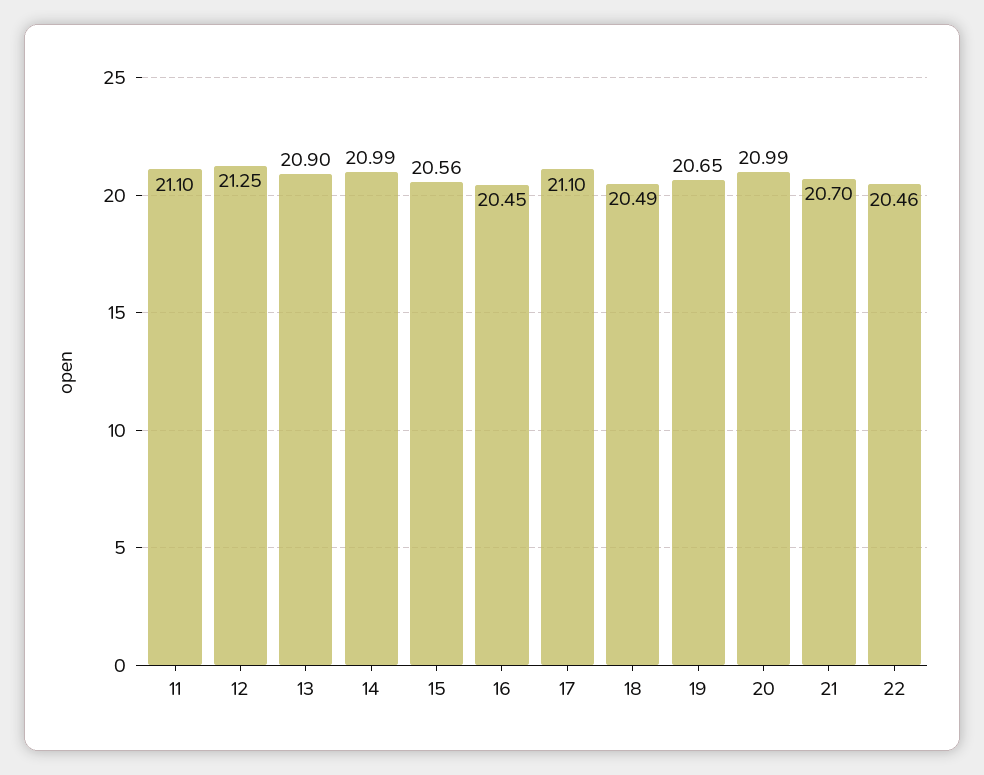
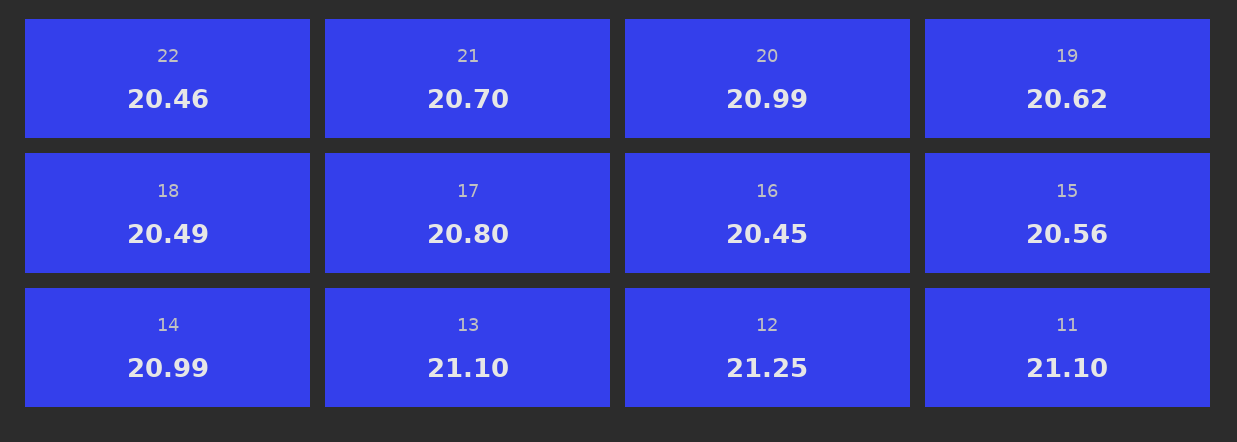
13: 20.9 -> 21.1
17: 21.1 -> 20.8
19: 20.65 -> 20.62

